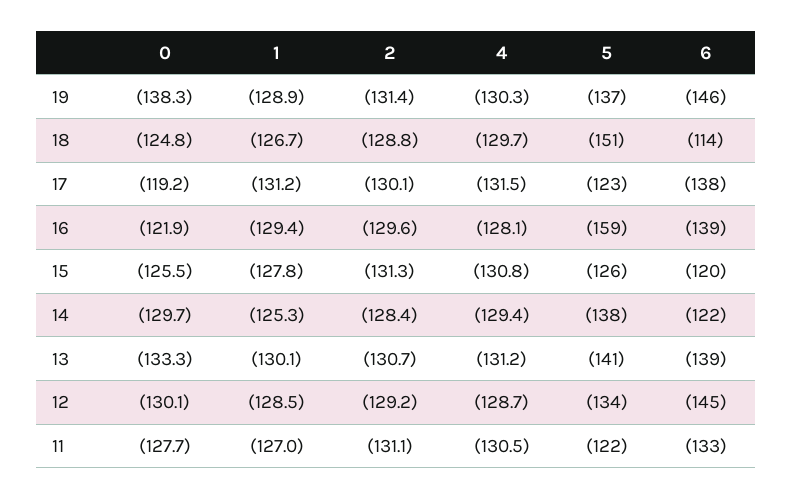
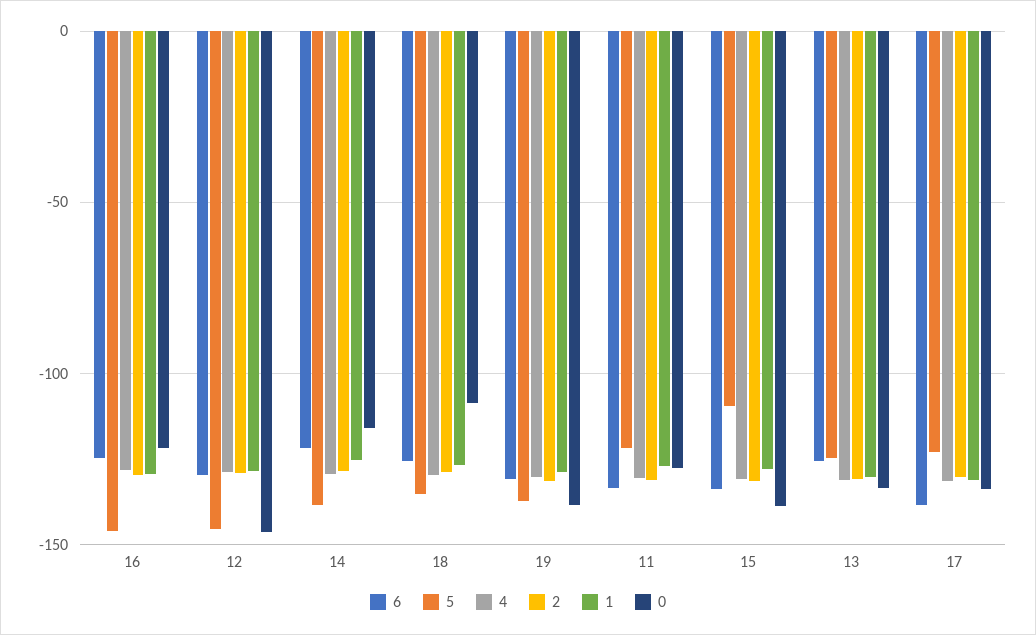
6, 19: -146 -> -130
0, 18: -124.8 -> -110
5, 18: -151 -> -135
6, 18: -114 -> -125
0, 17: -119.2 -> -135
5, 16: -159 -> -145
6, 16: -139 -> -125
0, 15: -125.5 -> -140
5, 15: -126 -> -110
6, 15: -120 -> -135
0, 14: -129.7 -> -115
5, 13: -141 -> -125
6, 13: -139 -> -125
0, 12: -130.1 -> -145
5, 12: -134 -> -145
6, 12: -145 -> -130

